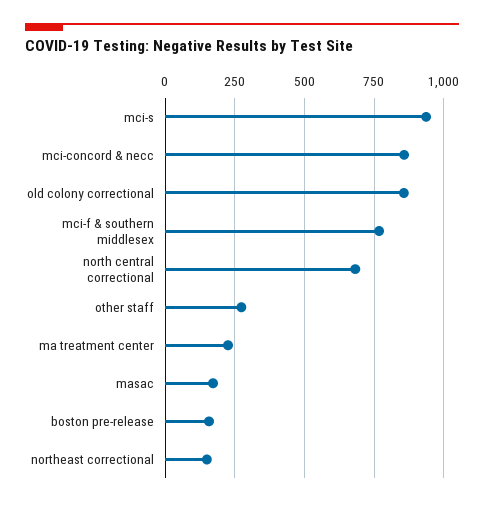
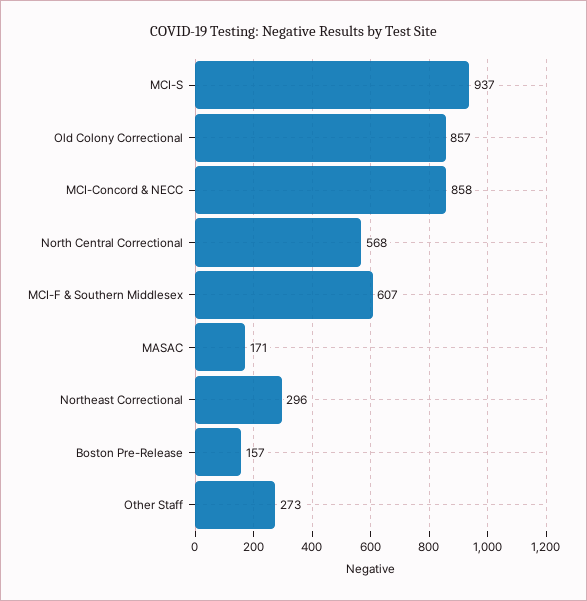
mci-f & southern middlesex: 775 -> 607
north central correctional: 675 -> 568
ma treatment center: 225 -> none
northeast correctional: 150 -> 296

